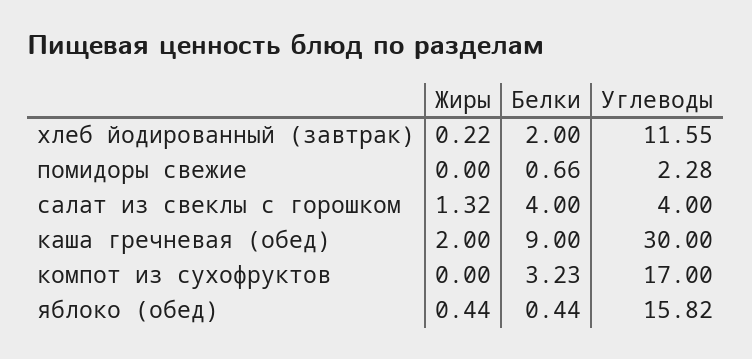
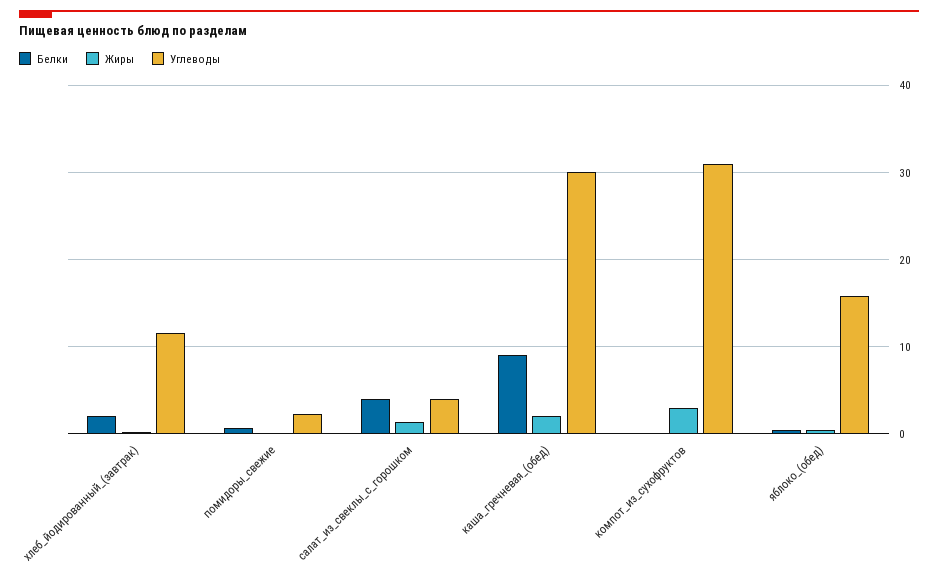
Жиры, компот из сухофруктов: 0 -> 3
Белки, компот из сухофруктов: 3.23 -> 0
Углеводы, компот из сухофруктов: 17 -> 31

